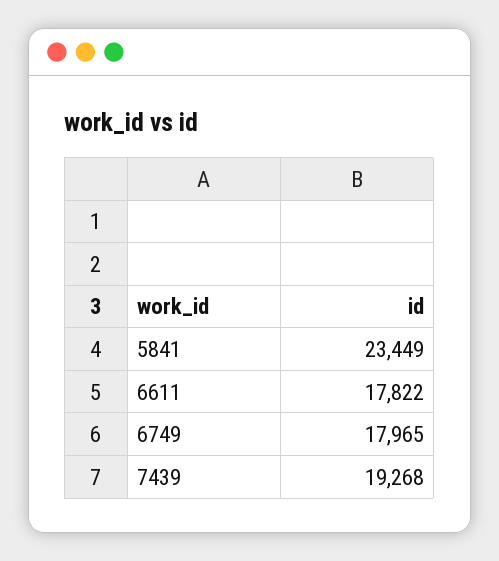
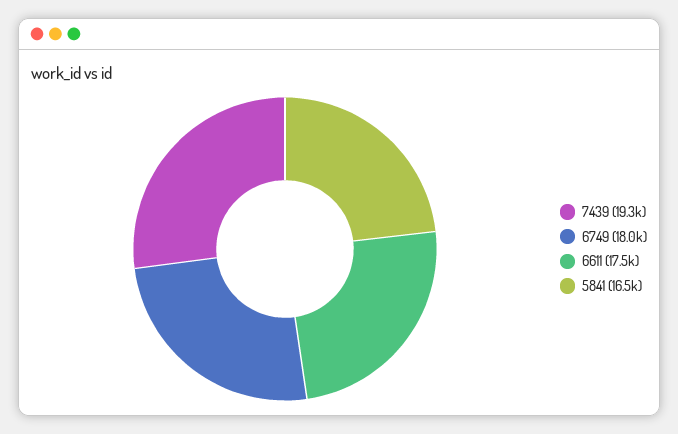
5841: 23449 -> 16500
6611: 17822 -> 17500

